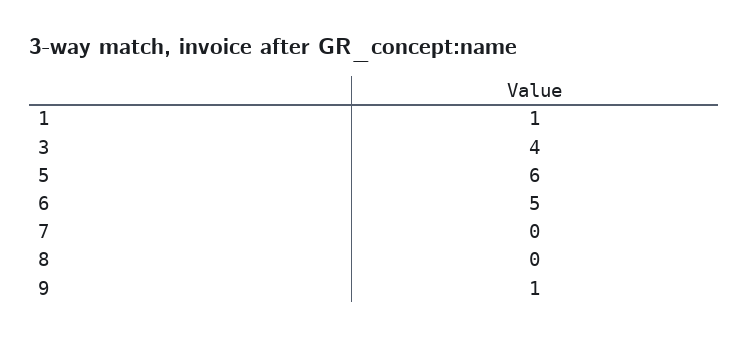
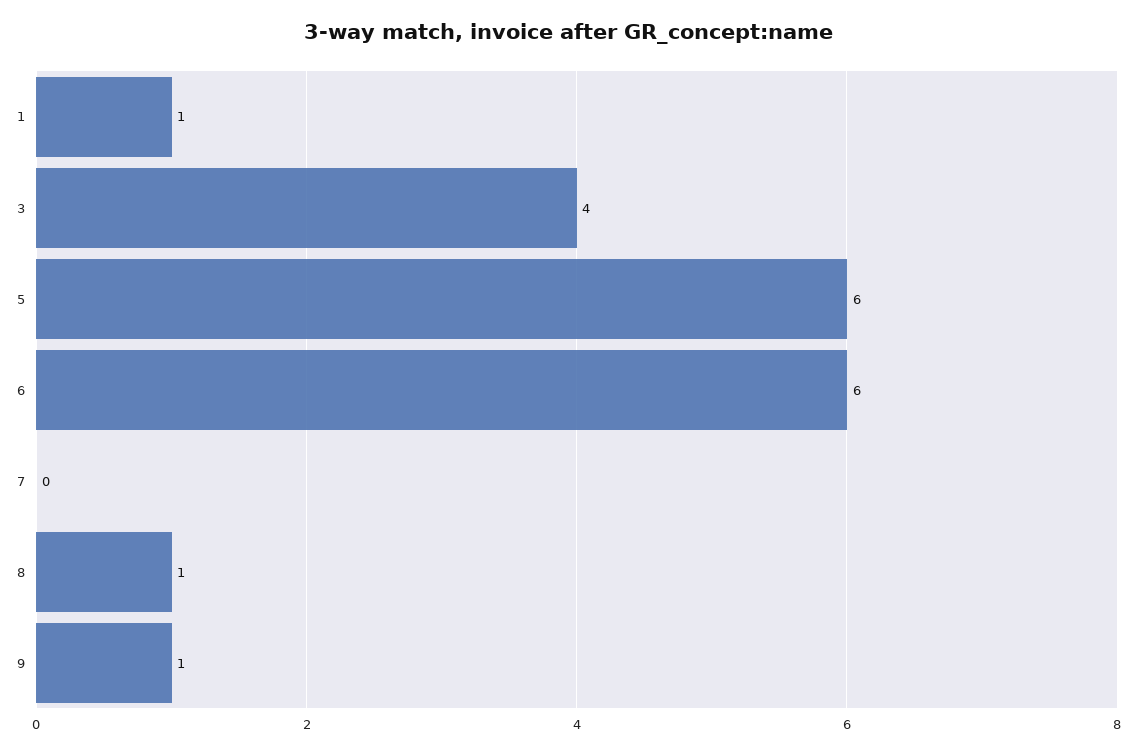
6: 5 -> 6
8: 0 -> 1

